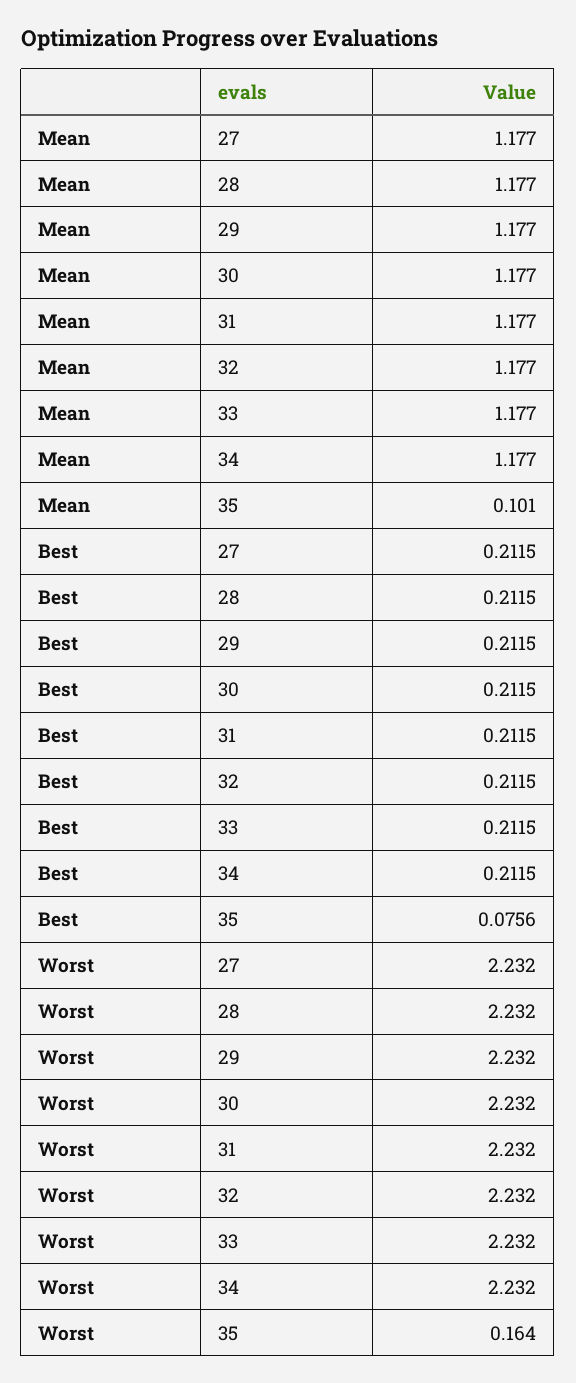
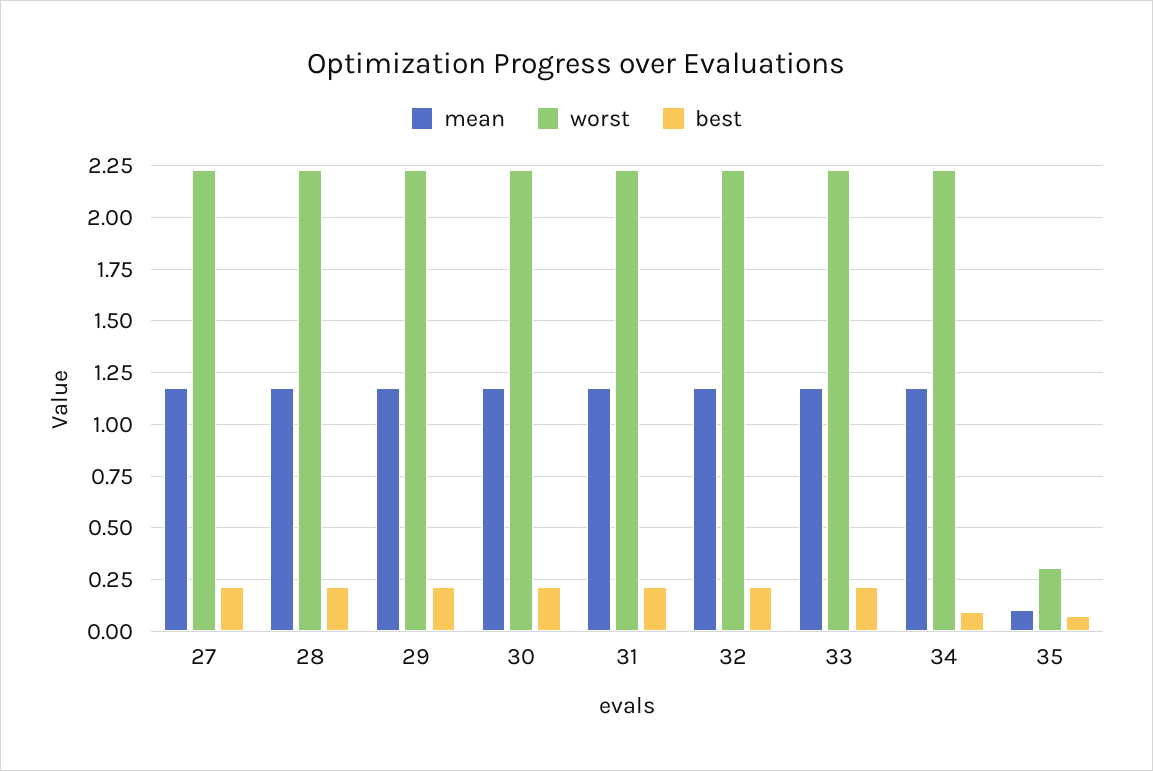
Best, 34: 0.2115 -> 0.1
Worst, 35: 0.164 -> 0.3

